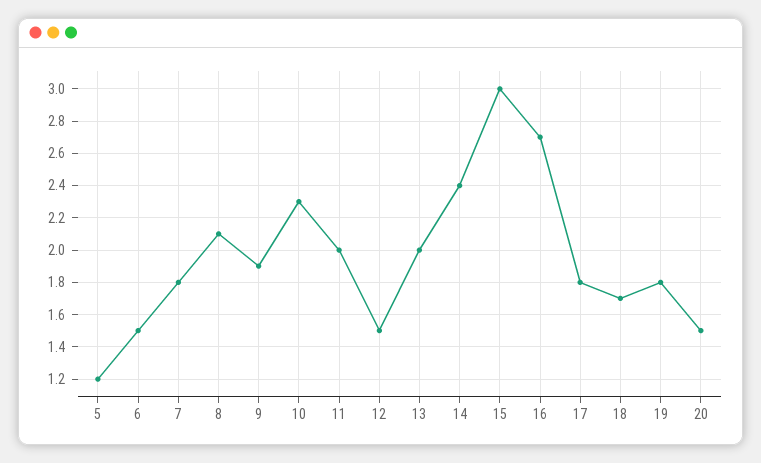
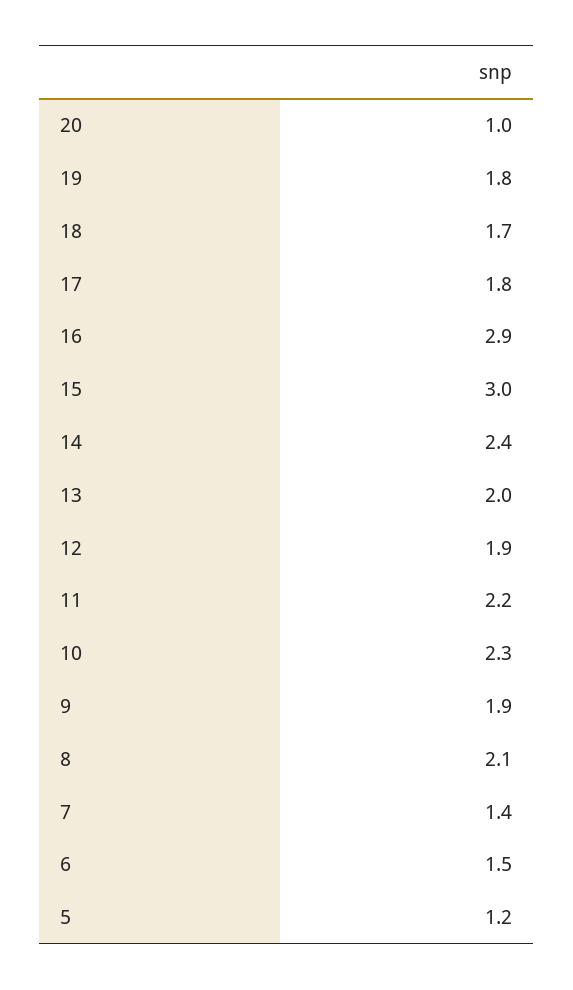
7: 1.8 -> 1.4
11: 2 -> 2.2
12: 1.5 -> 1.9
16: 2.7 -> 2.9
20: 1.5 -> 1

